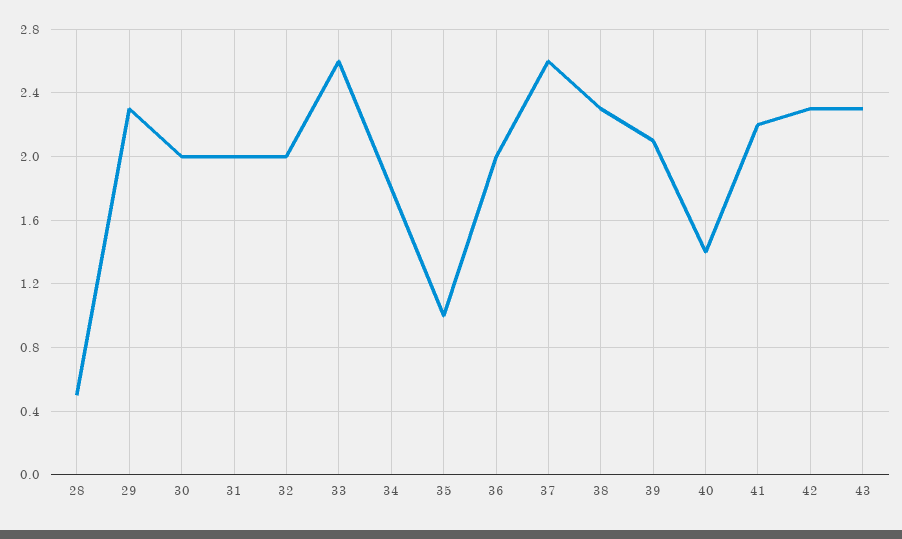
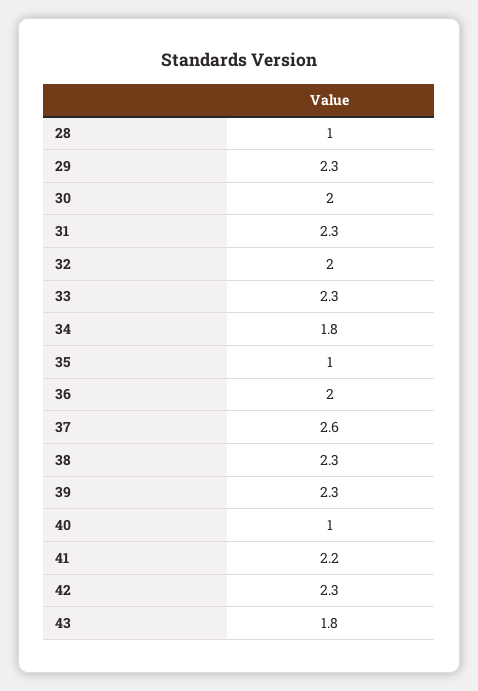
28: 0.5 -> 1
31: 2 -> 2.3
33: 2.6 -> 2.3
39: 2.1 -> 2.3
40: 1.4 -> 1
43: 2.3 -> 1.8

